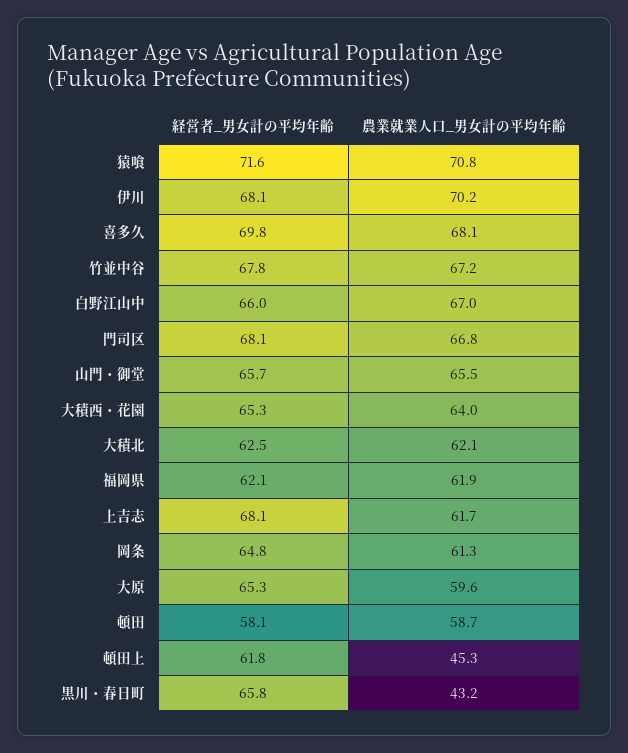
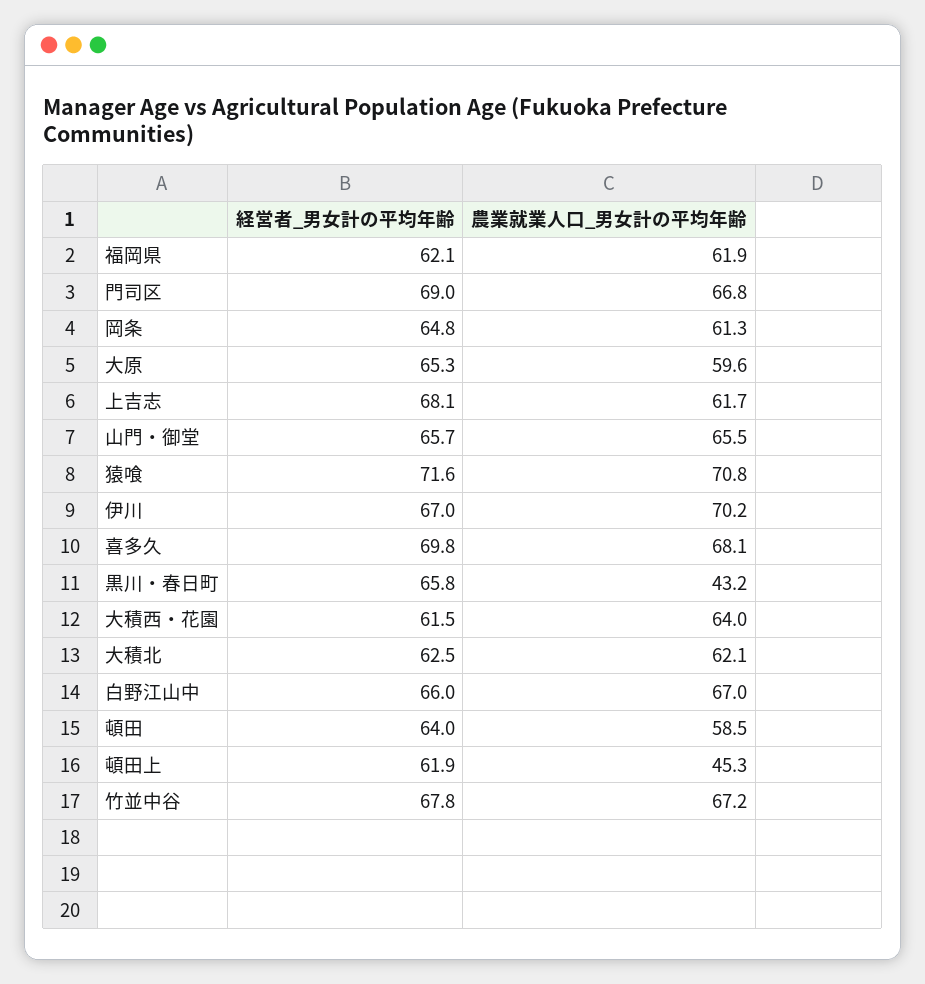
経営者_男女計の平均年齢, 伊川: 68.1 -> 67
経営者_男女計の平均年齢, 門司区: 68.1 -> 69
経営者_男女計の平均年齢, 大積西・花園: 65.3 -> 61.5
経営者_男女計の平均年齢, 頓田: 58.1 -> 64
農業就業人口_男女計の平均年齢, 頓田: 58.7 -> 58.5
経営者_男女計の平均年齢, 頓田上: 61.8 -> 61.9

